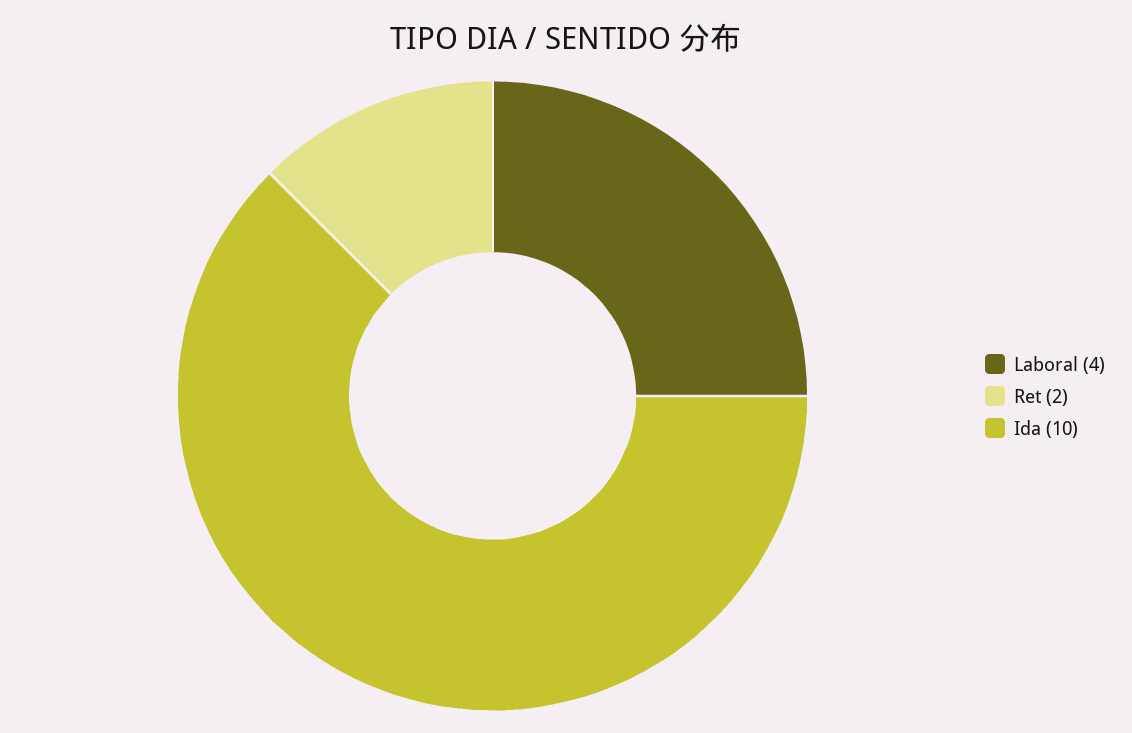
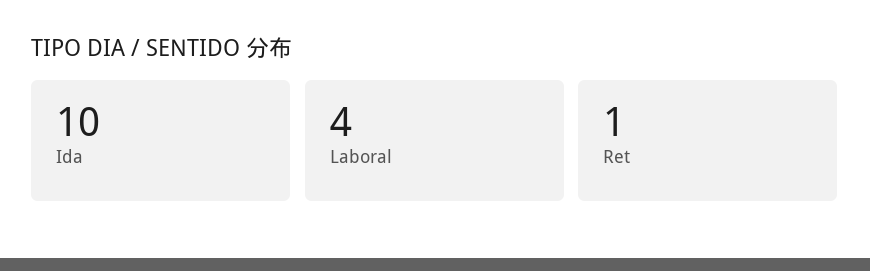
Ret: 2 -> 1

